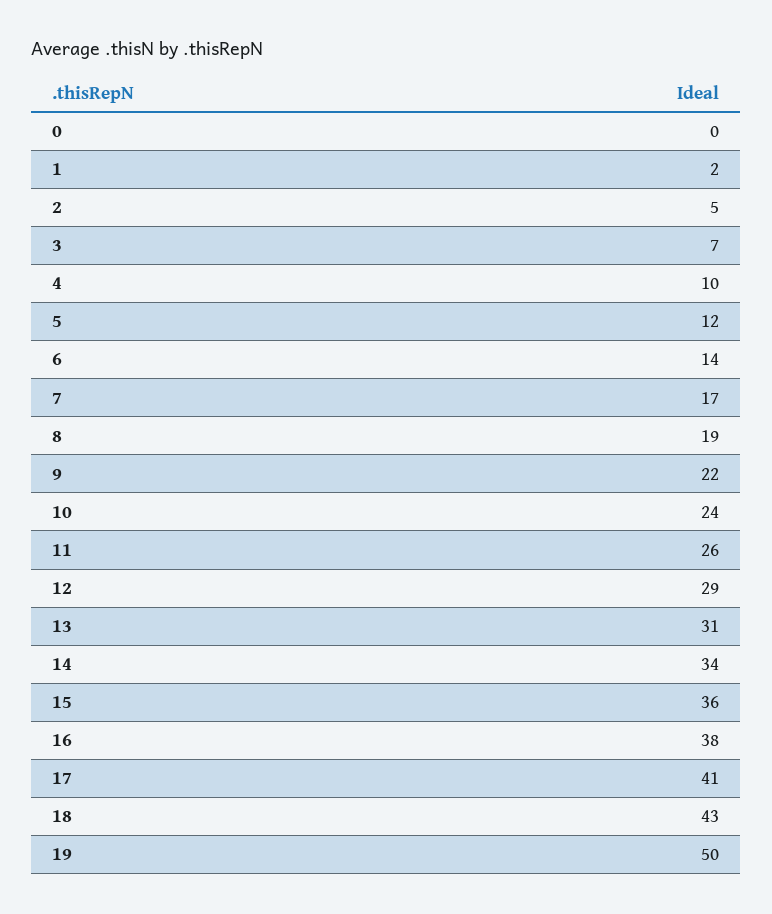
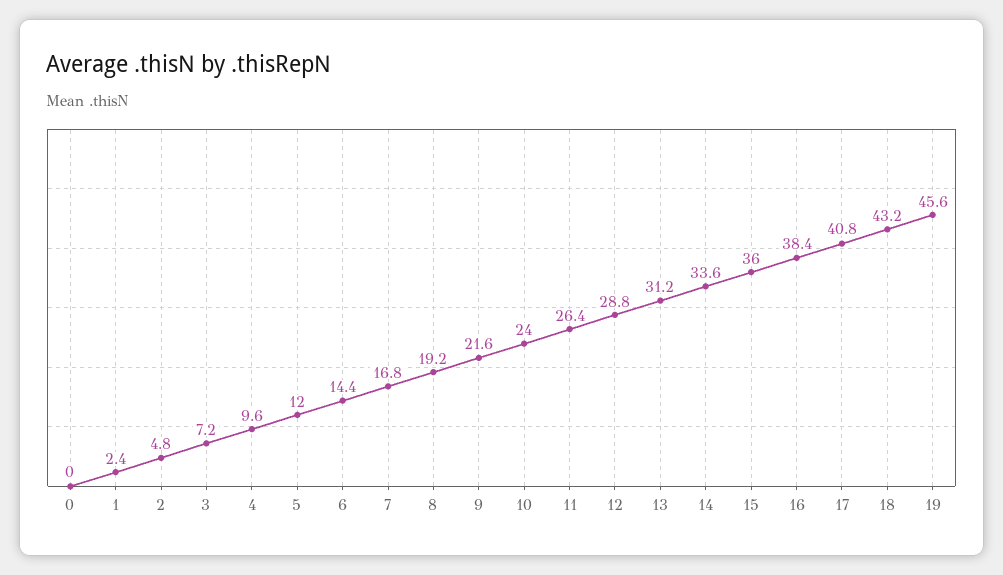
19: 50 -> 45.6

